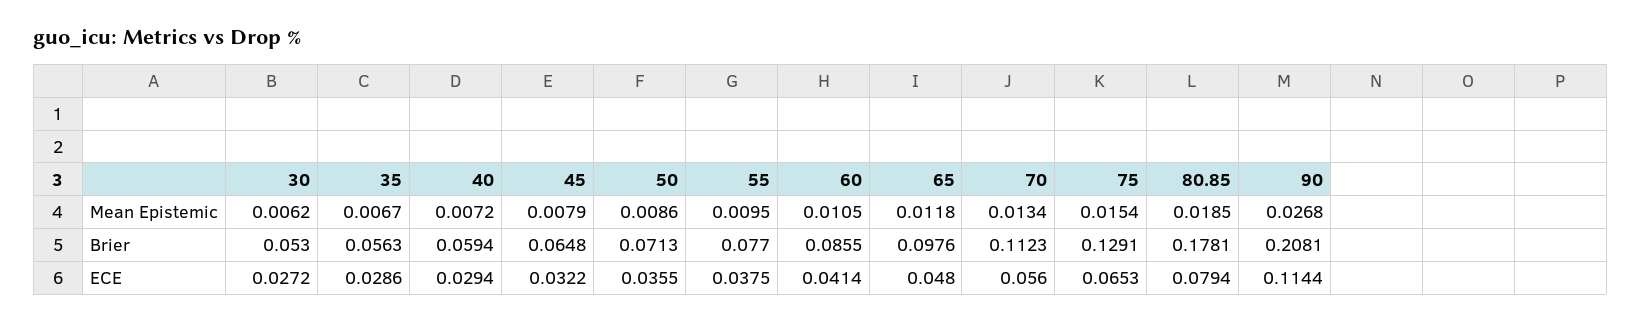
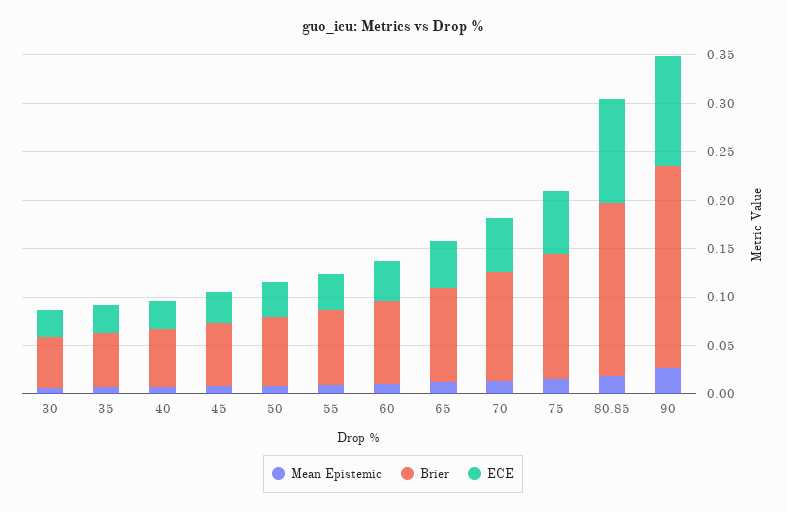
ECE, 80.85: 0.0794 -> 0.11

